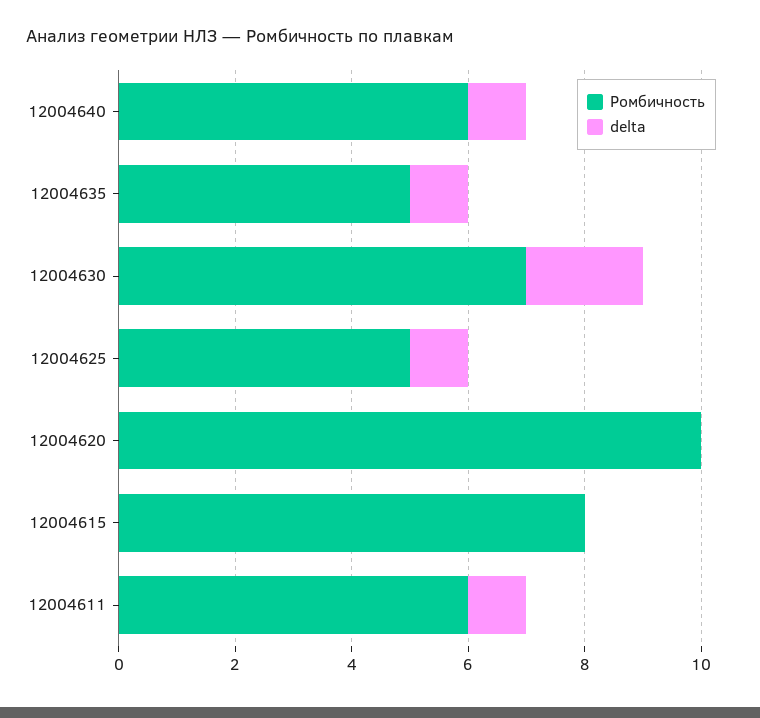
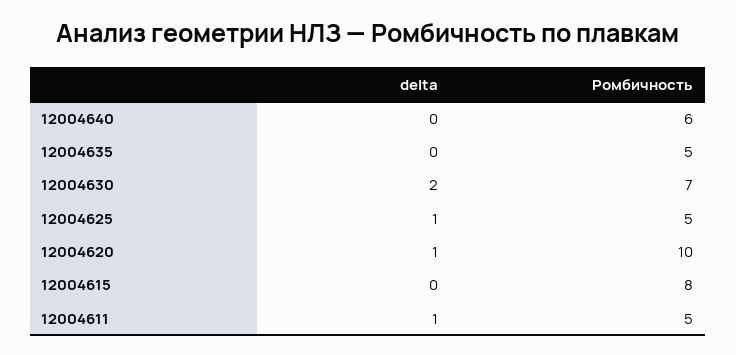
delta, 12004640: 1 -> 0
delta, 12004635: 1 -> 0
delta, 12004620: 0 -> 1
Ромбичность, 12004611: 6 -> 5

